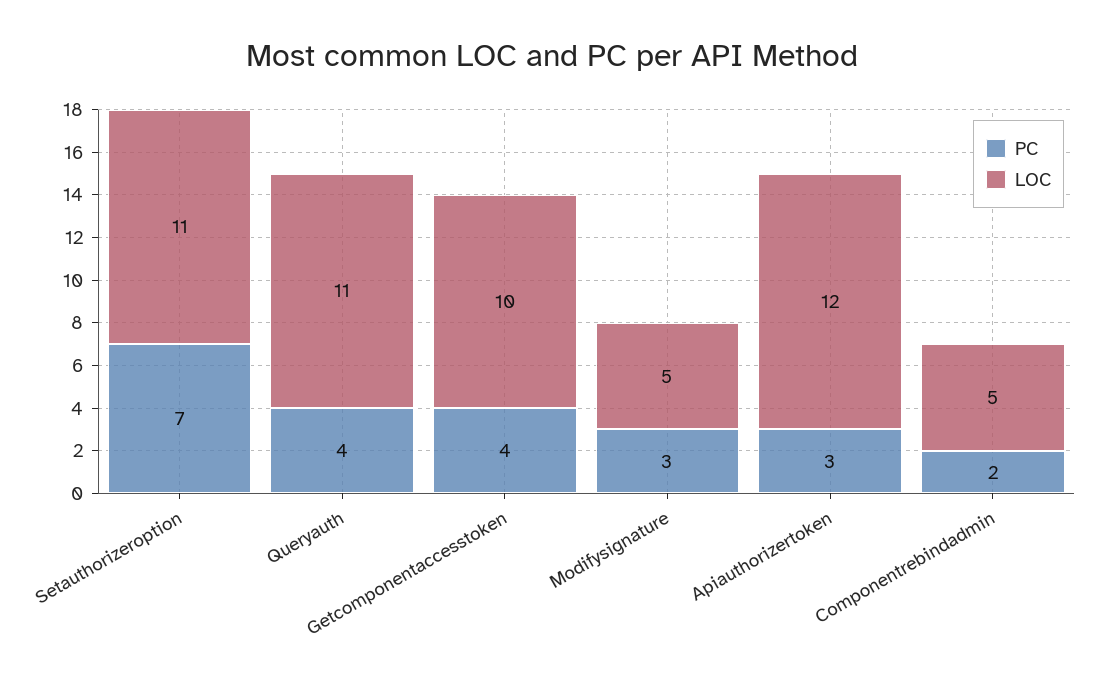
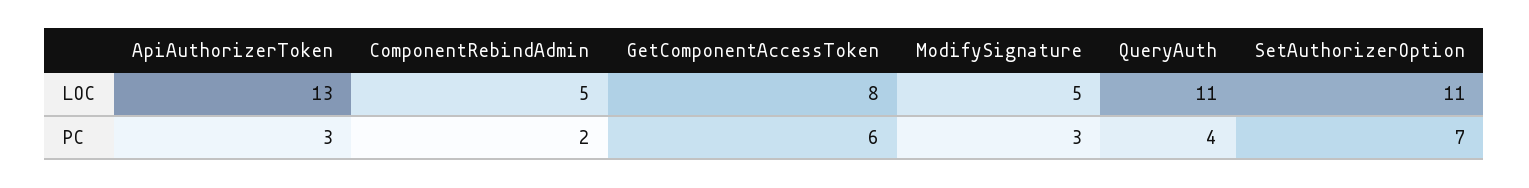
PC, Getcomponentaccesstoken: 4 -> 6
LOC, Getcomponentaccesstoken: 10 -> 8
LOC, Apiauthorizertoken: 12 -> 13

